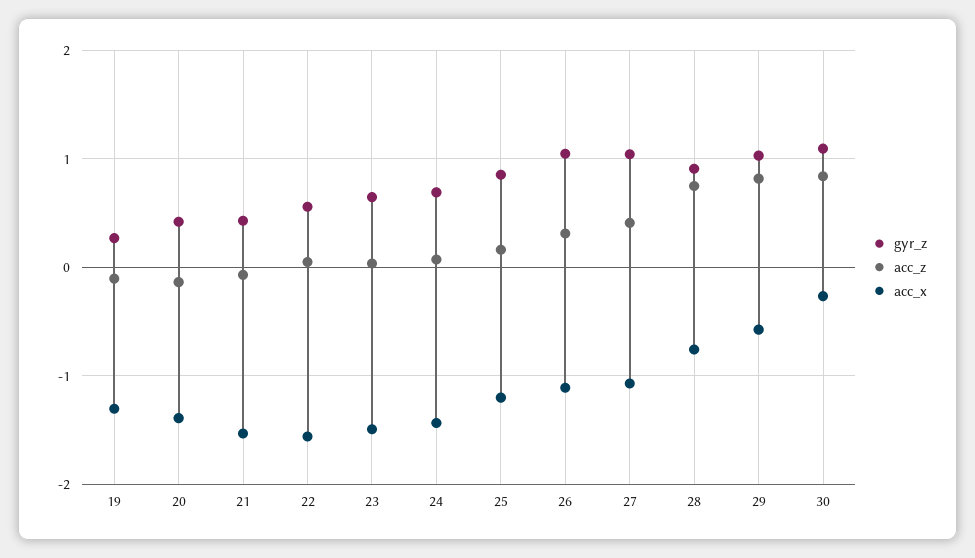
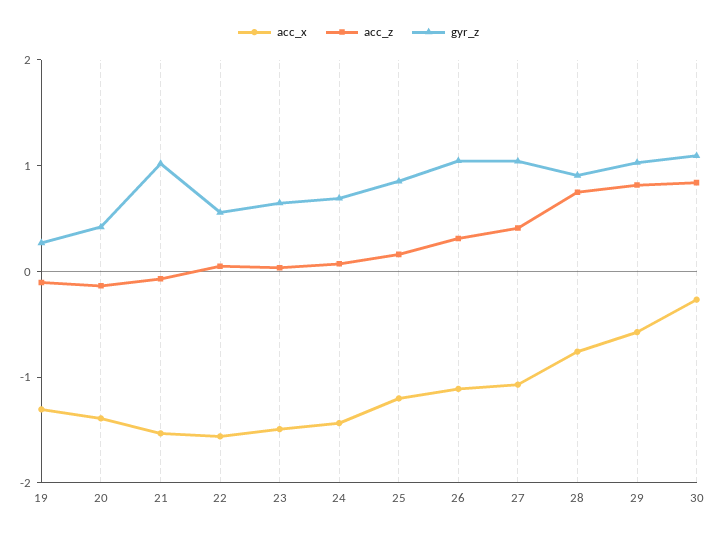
gyr_z, 21: 0.4 -> 1

